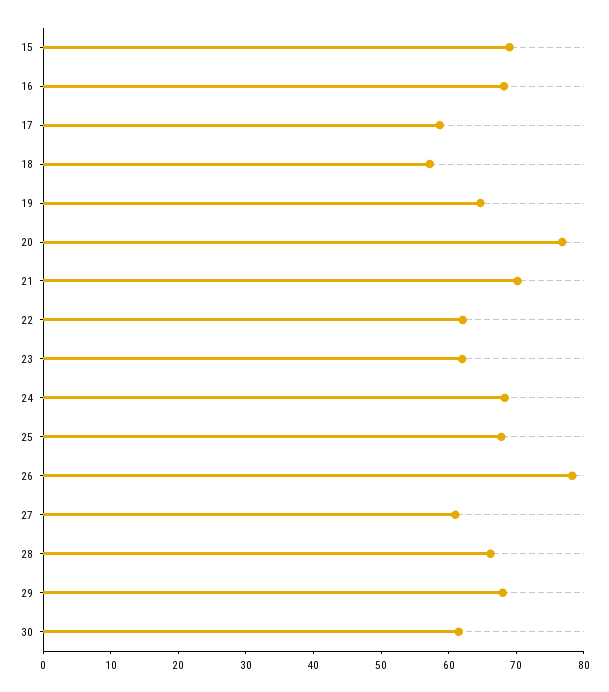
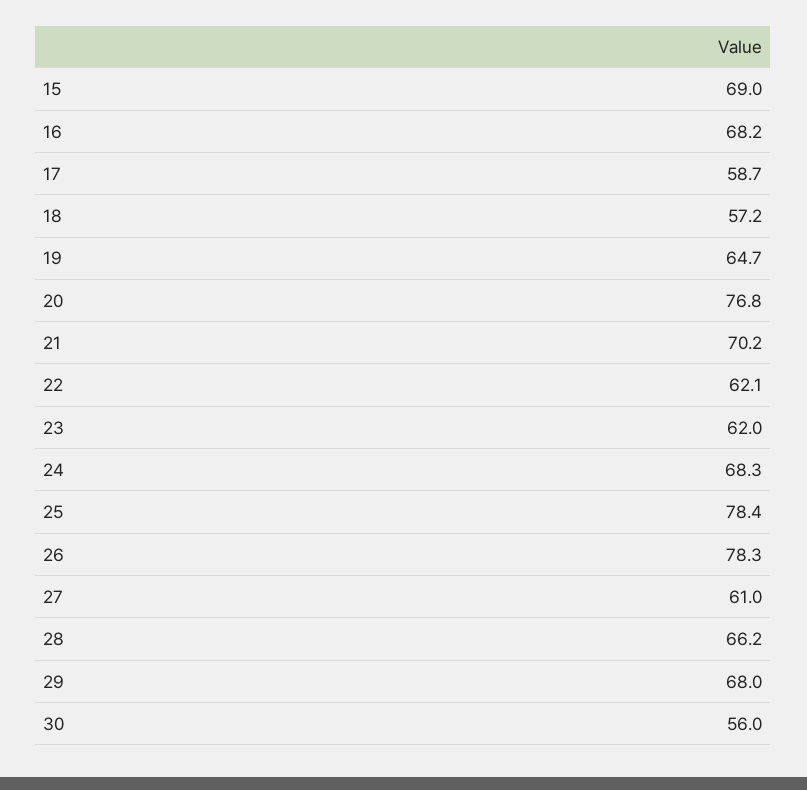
25: 68 -> 78.4
30: 62 -> 56

